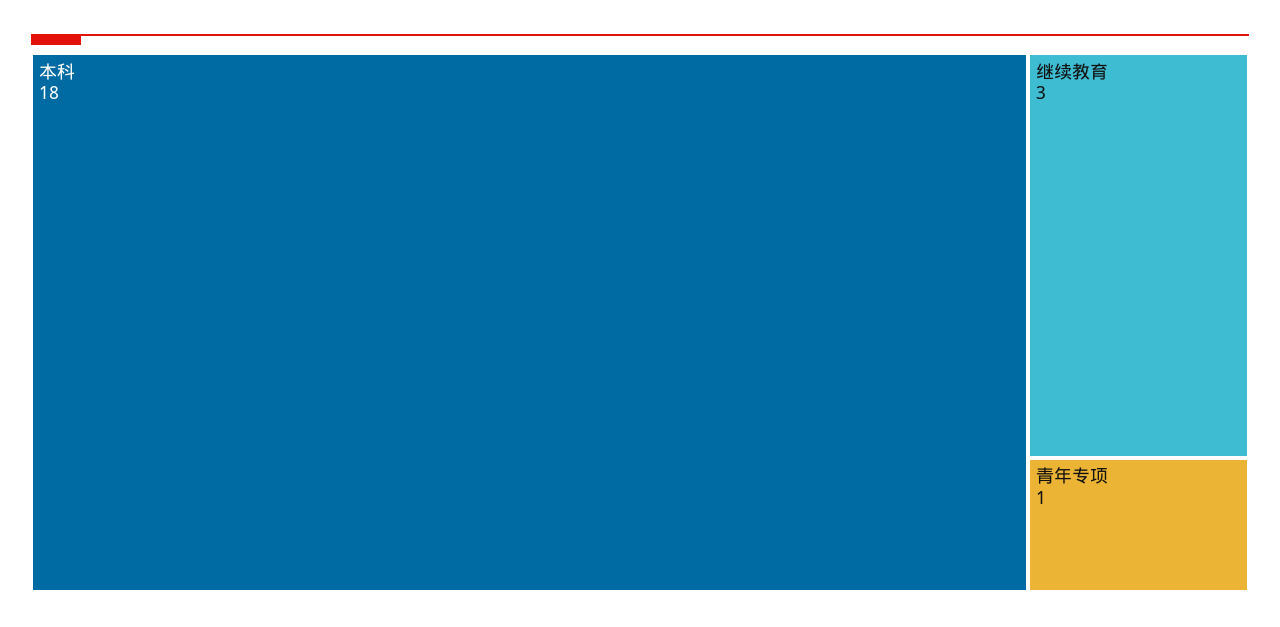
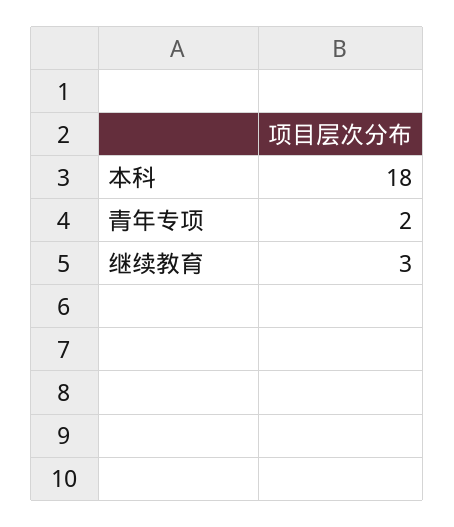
青年专项: 1 -> 2

